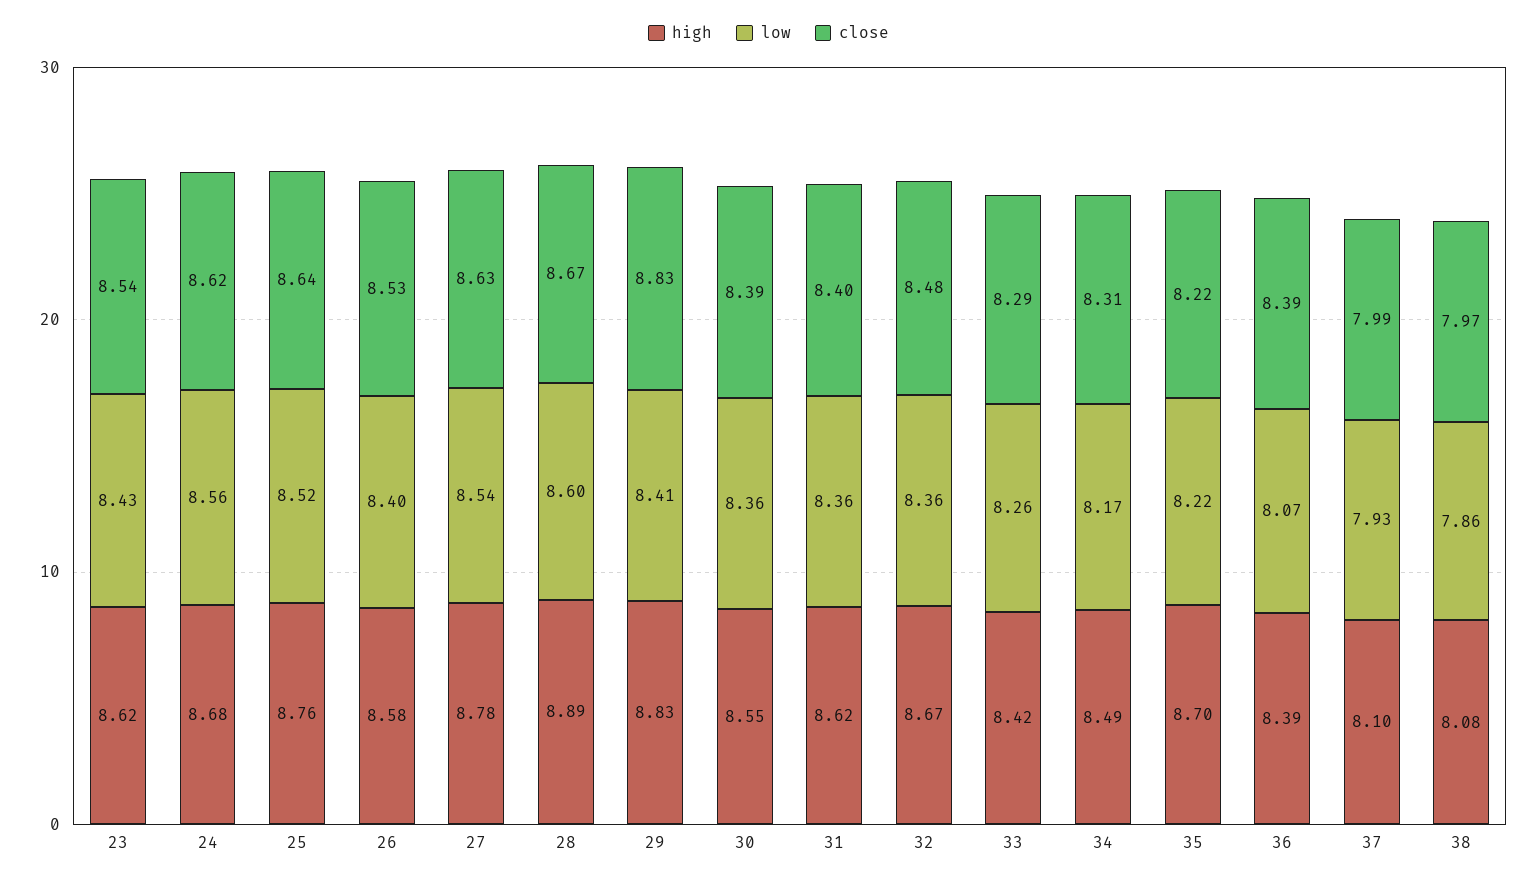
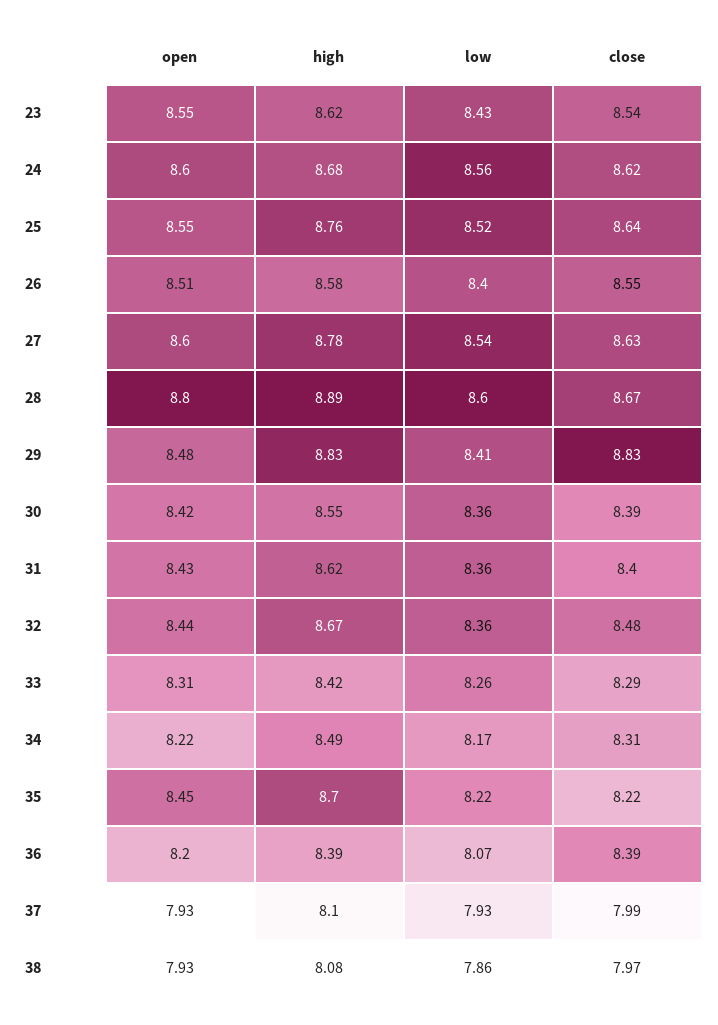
close, 26: 8.53 -> 8.55
open, 23: none -> 8.55
open, 24: none -> 8.6
open, 25: none -> 8.55
open, 26: none -> 8.51
open, 27: none -> 8.6
open, 28: none -> 8.8
open, 29: none -> 8.48
open, 30: none -> 8.42
open, 31: none -> 8.43
open, 32: none -> 8.44
open, 33: none -> 8.31
open, 34: none -> 8.22
open, 35: none -> 8.45
open, 36: none -> 8.2
open, 37: none -> 7.93
open, 38: none -> 7.93

